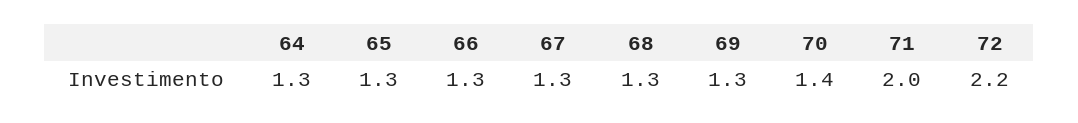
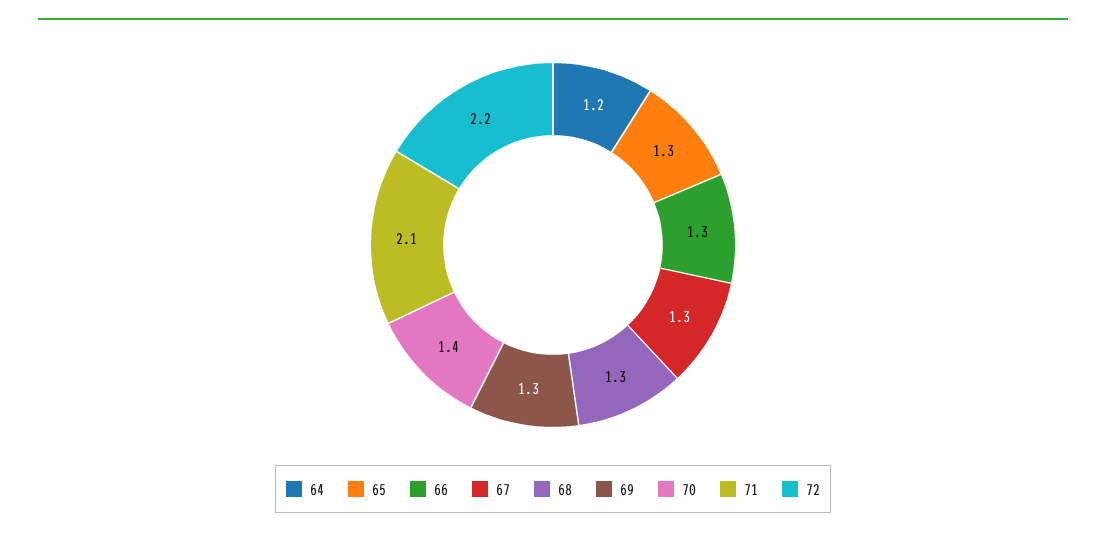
64: 1.3 -> 1.2
71: 2 -> 2.1

